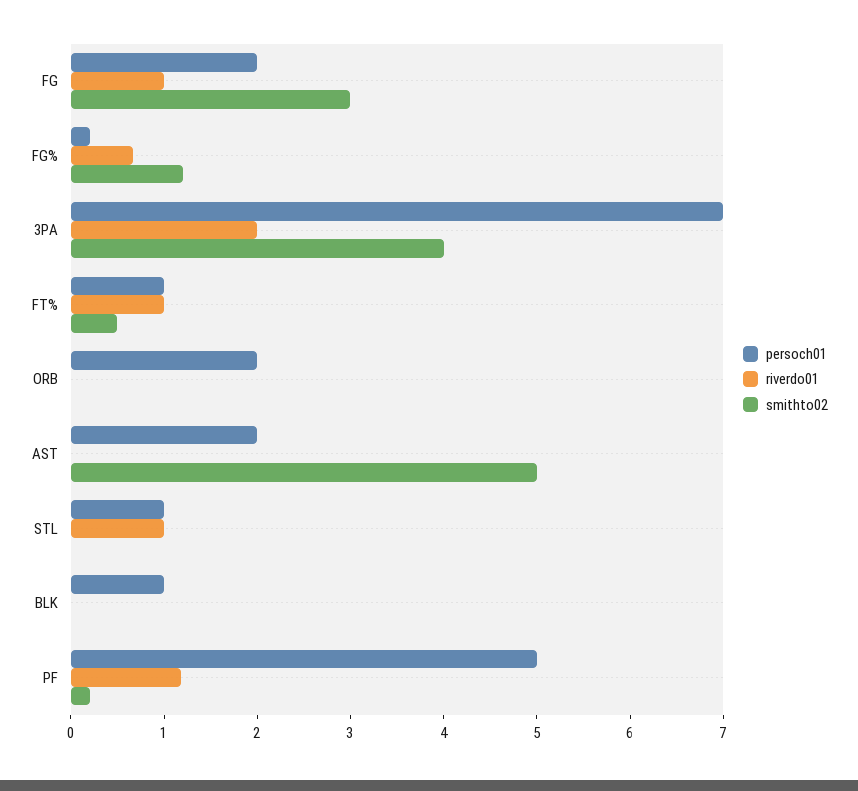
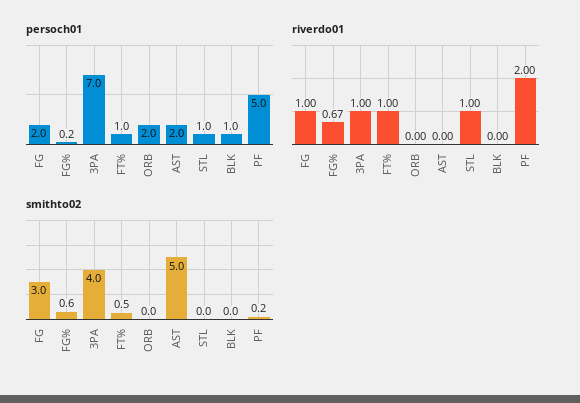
smithto02, FG%: 1.2 -> 0.6
riverdo01, 3PA: 2 -> 1
riverdo01, PF: 1.2 -> 2

